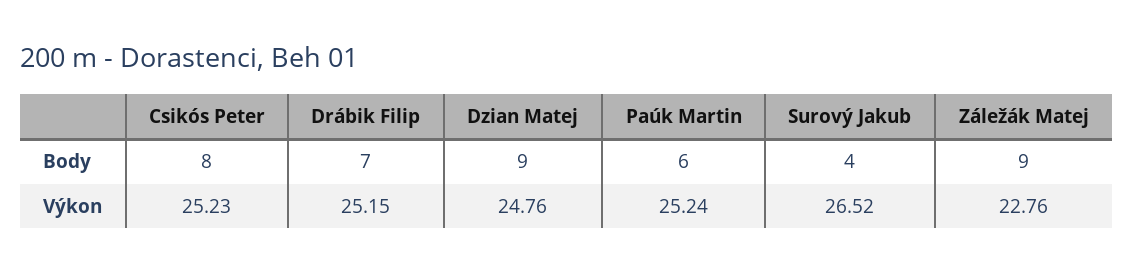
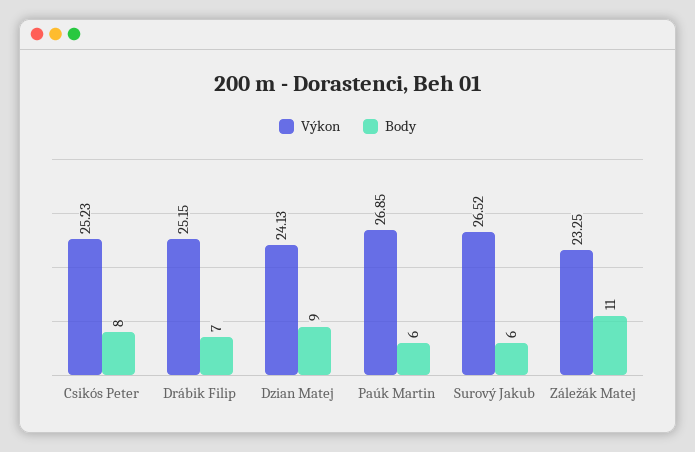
Body, Surový Jakub: 4 -> 6
Body, Záležák Matej: 9 -> 11
Výkon, Dzian Matej: 24.76 -> 24.13
Výkon, Paúk Martin: 25.24 -> 26.85
Výkon, Záležák Matej: 22.76 -> 23.25

